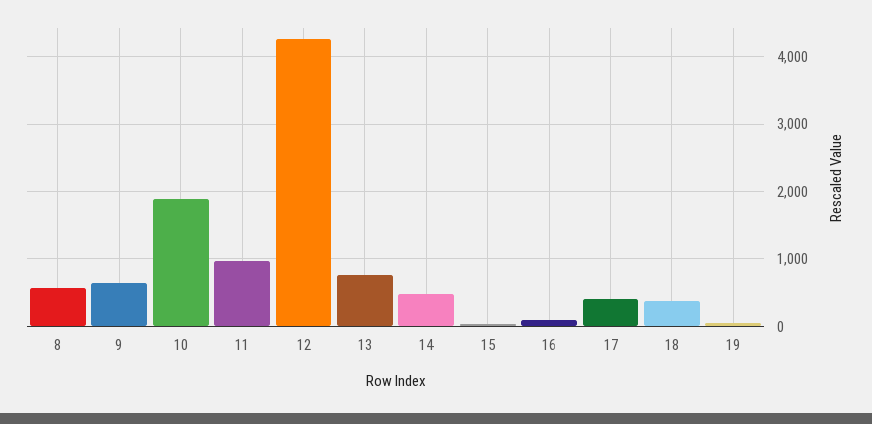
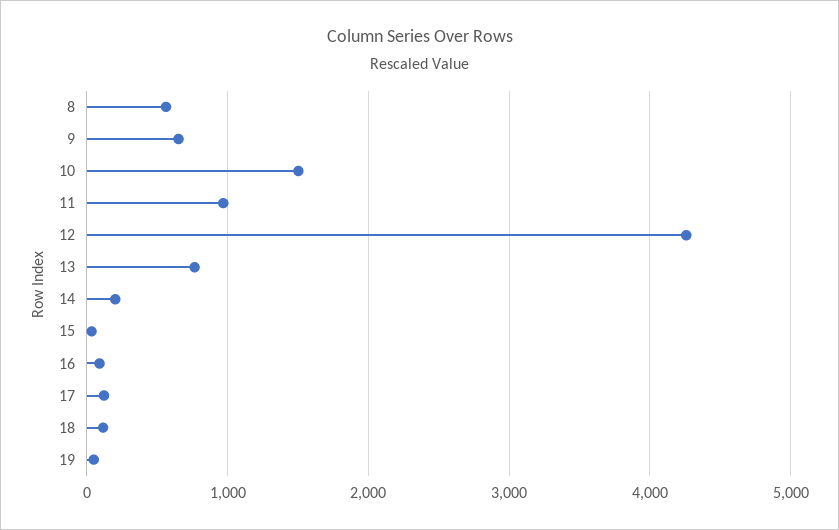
10: 1900 -> 1500
14: 500 -> 200
17: 400 -> 100
18: 400 -> 100

